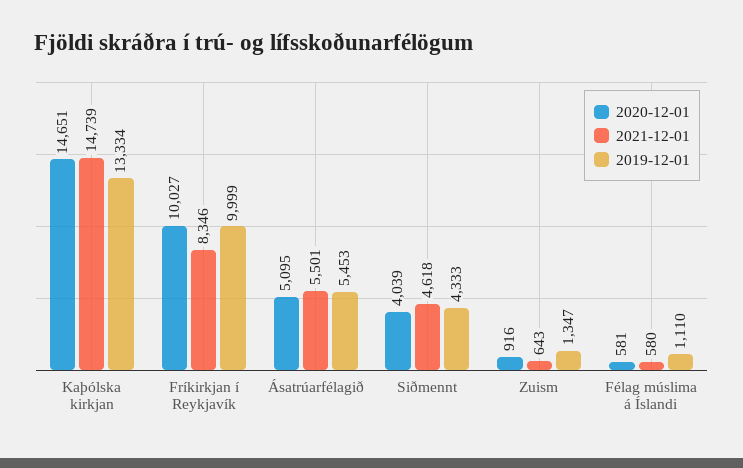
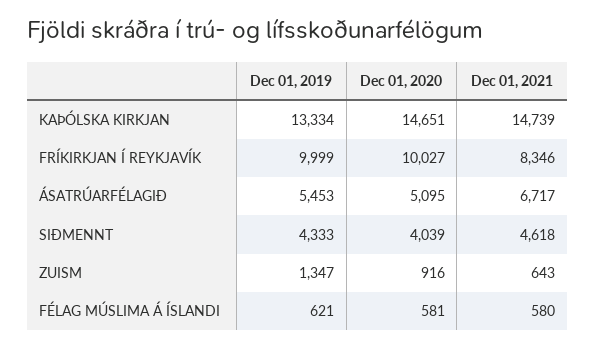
2021-12-01, Ásatrúarfélagið: 5501 -> 6717
2019-12-01, Félag múslima á Íslandi: 1110 -> 621

